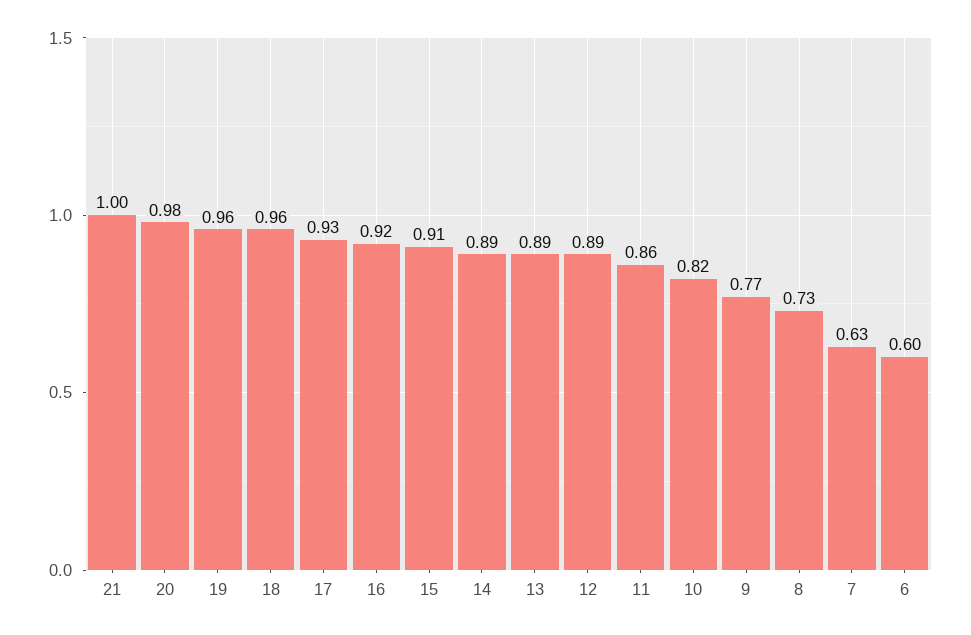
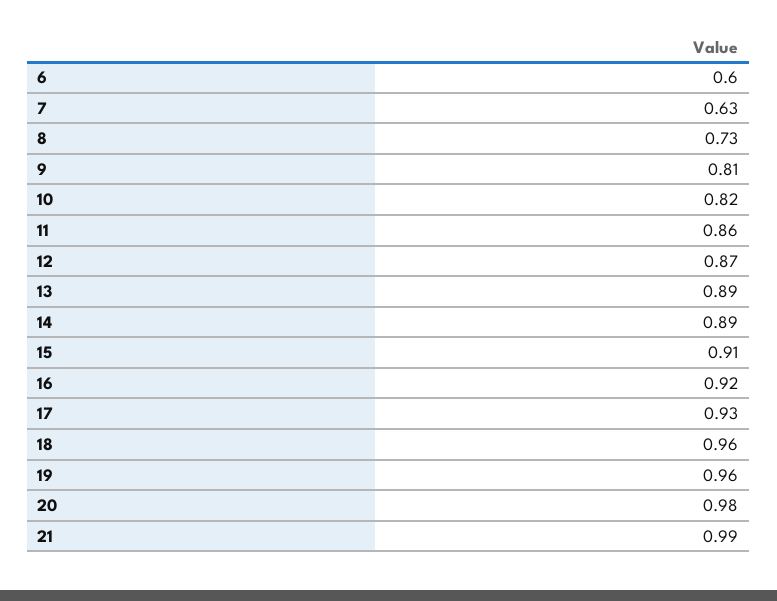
21: 1 -> 0.99
12: 0.89 -> 0.87
9: 0.77 -> 0.81

